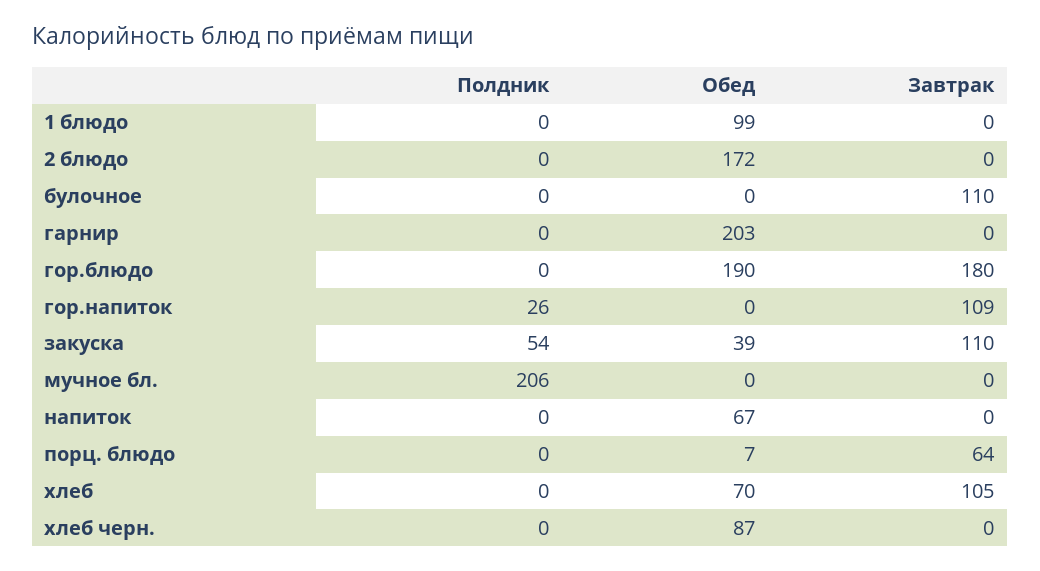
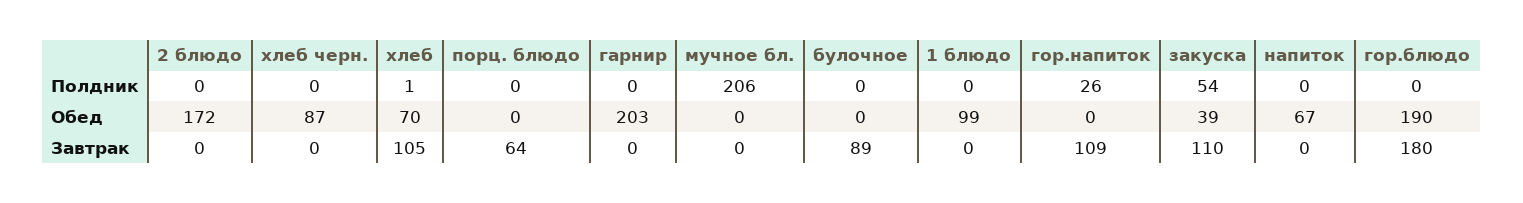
Завтрак, булочное: 110 -> 89
Обед, порц. блюдо: 7 -> 0
Полдник, хлеб: 0 -> 1

